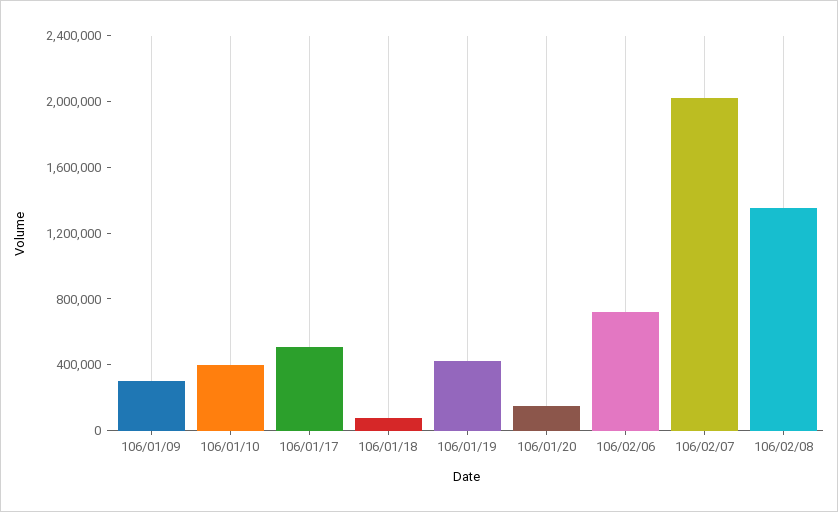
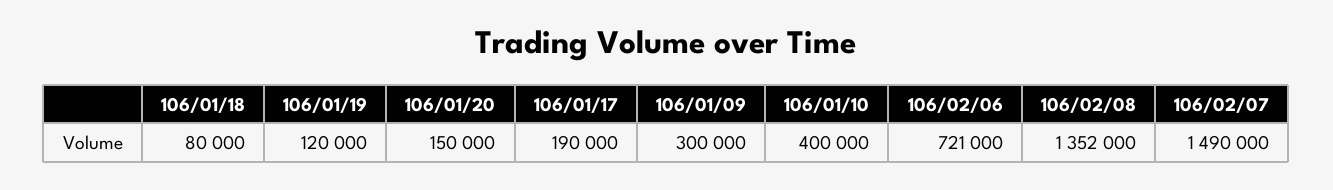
106/01/17: 500000 -> 190000
106/01/19: 400000 -> 120000
106/02/07: 2000000 -> 1490000

